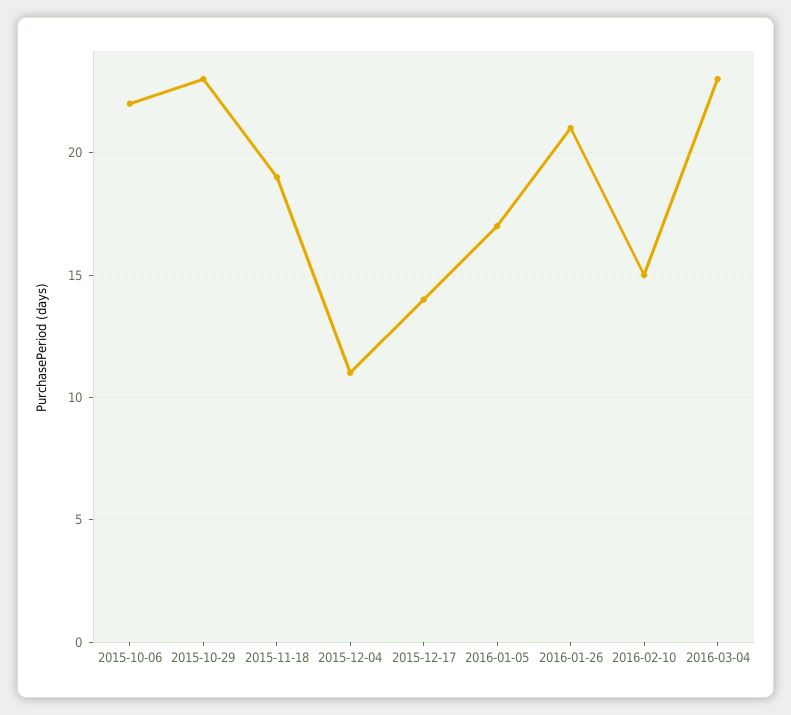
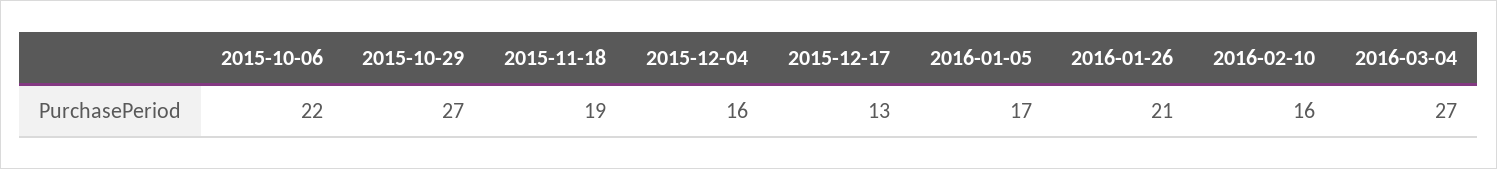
2015-10-29: 23 -> 27
2015-12-04: 11 -> 16
2015-12-17: 14 -> 13
2016-02-10: 15 -> 16
2016-03-04: 23 -> 27

